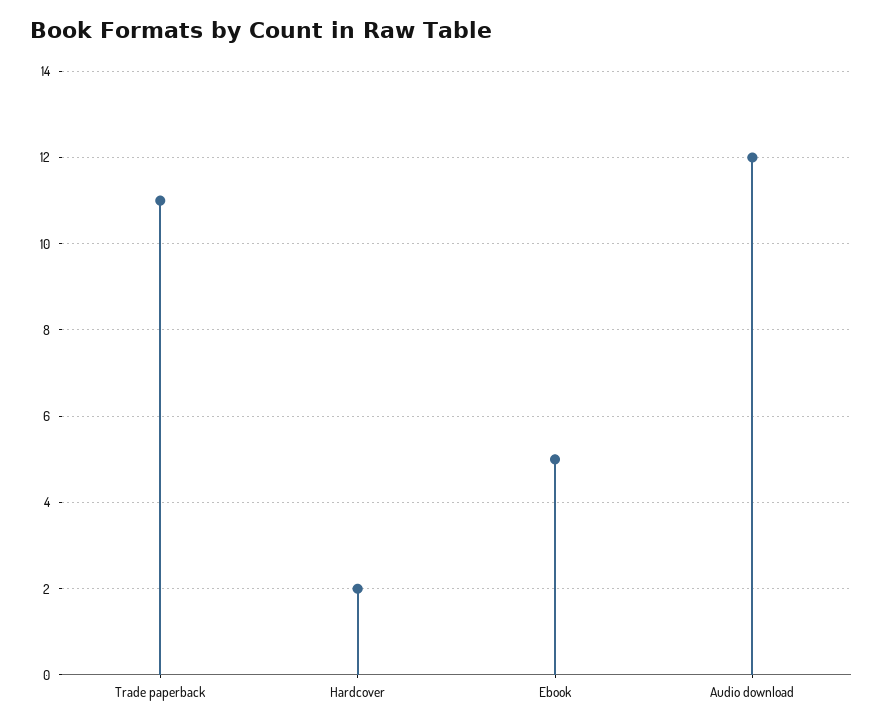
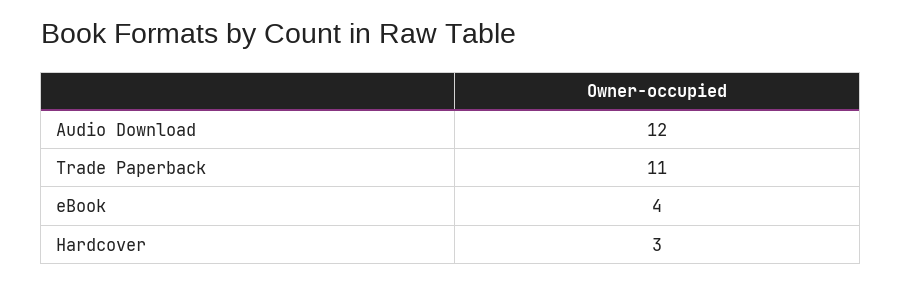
Hardcover: 2 -> 3
Ebook: 5 -> 4

